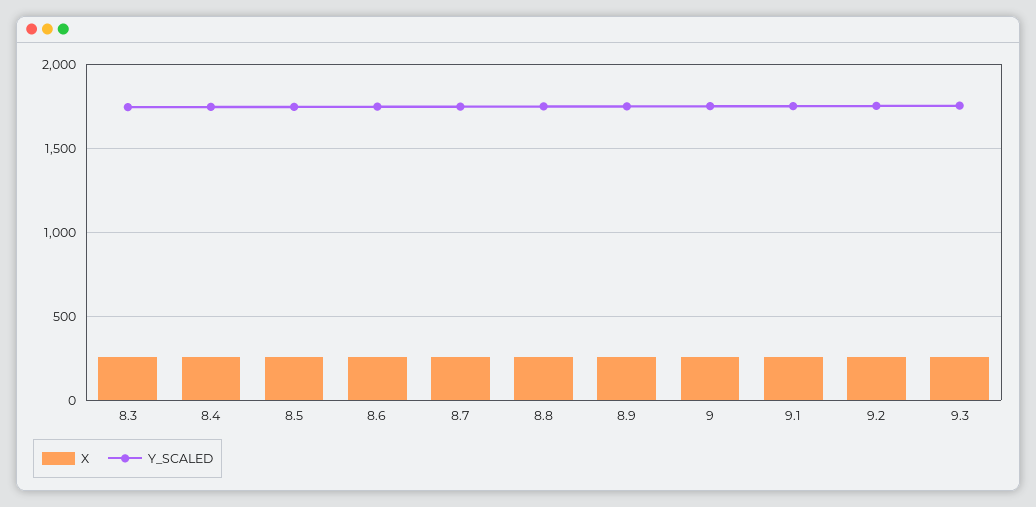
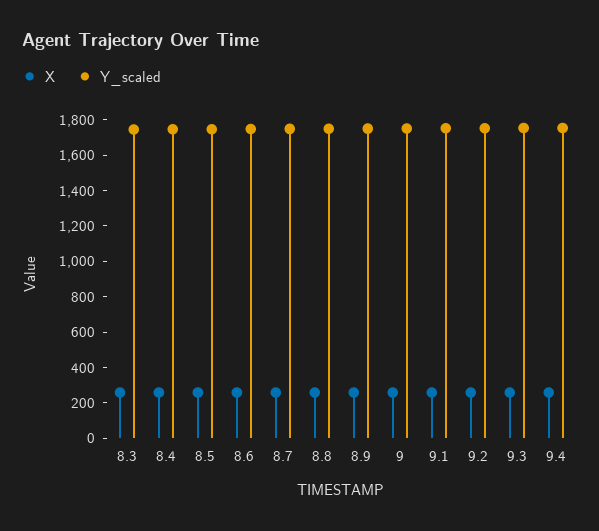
X, 9.4: none -> 250
Y_SCALED, 9.4: none -> 1750

